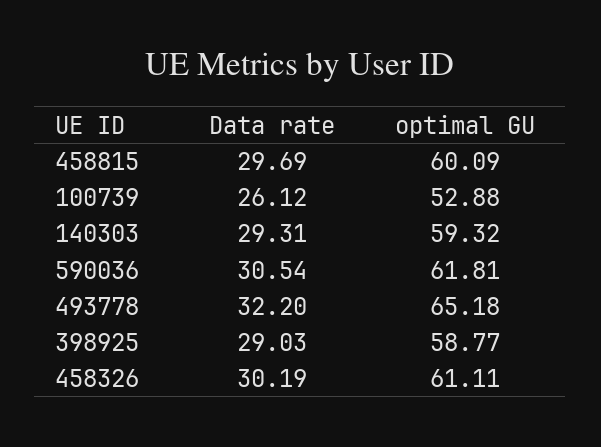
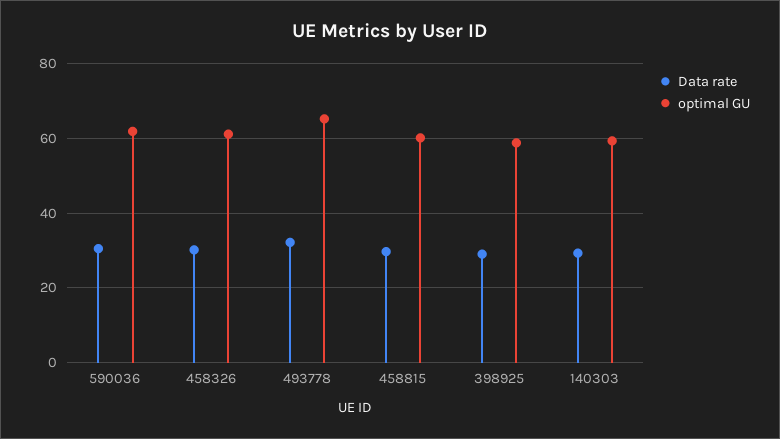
Data rate, 100739: 26.12 -> none
optimal GU, 100739: 52.88 -> none

